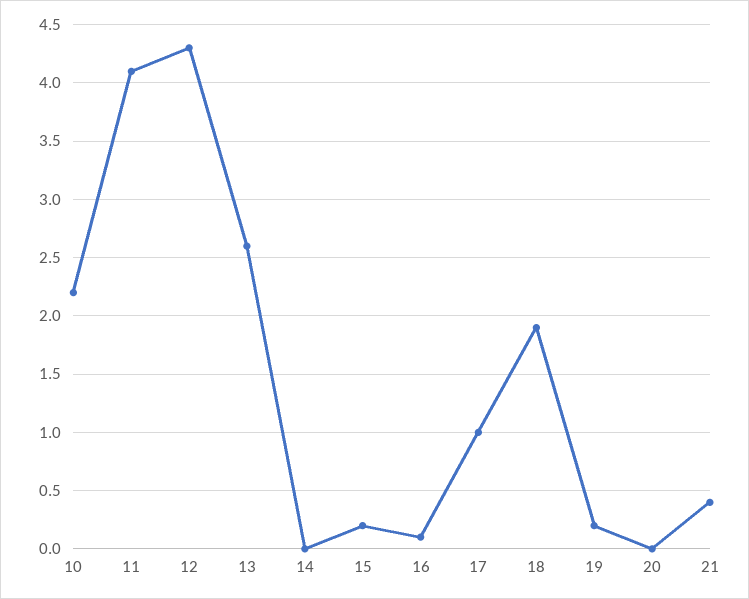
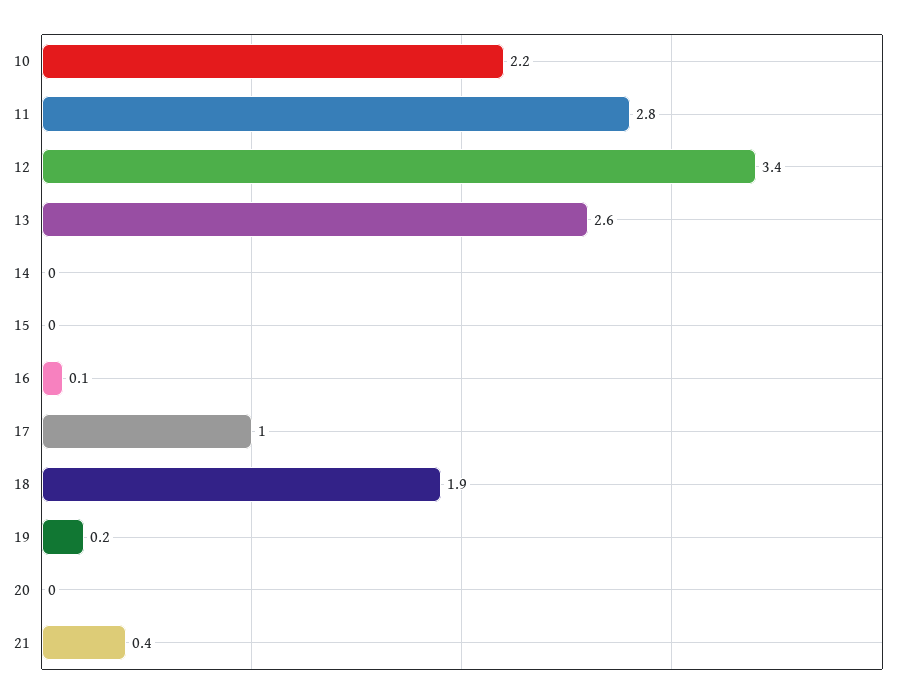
11: 4.1 -> 2.8
12: 4.3 -> 3.4
15: 0.2 -> 0

